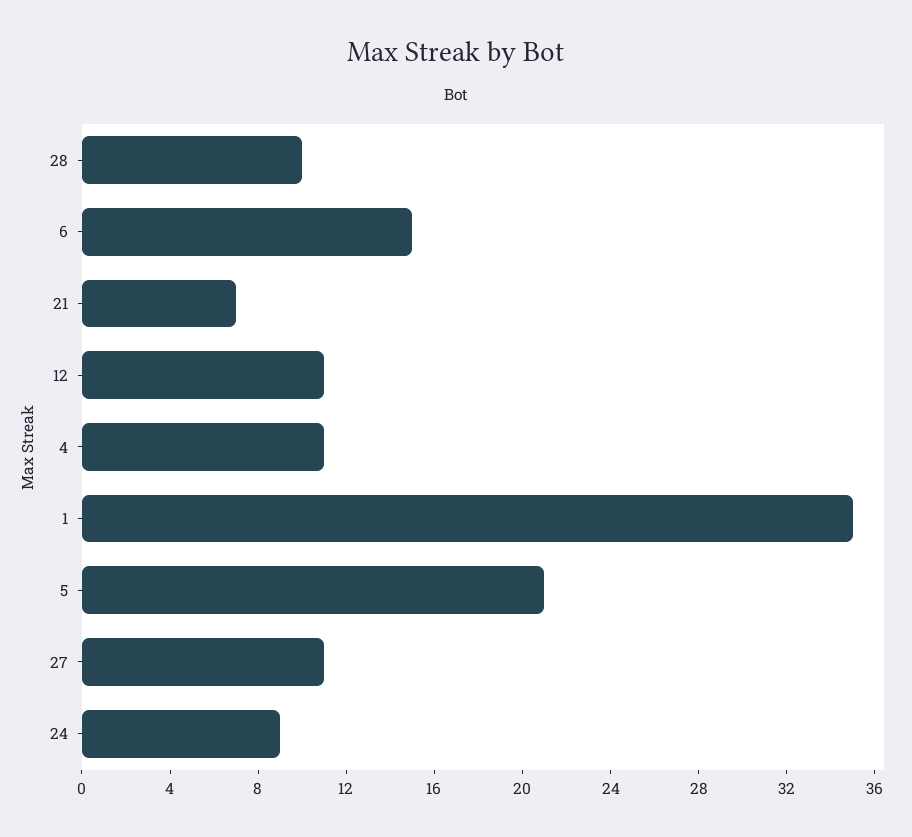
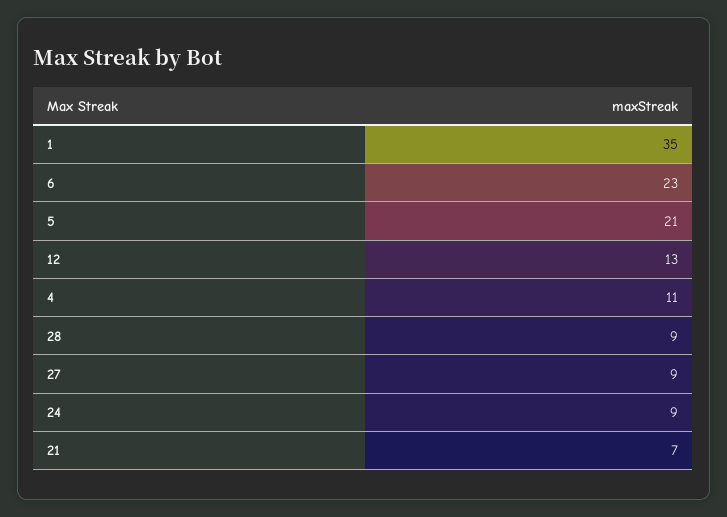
28: 10 -> 9
6: 15 -> 23
12: 11 -> 13
27: 11 -> 9

